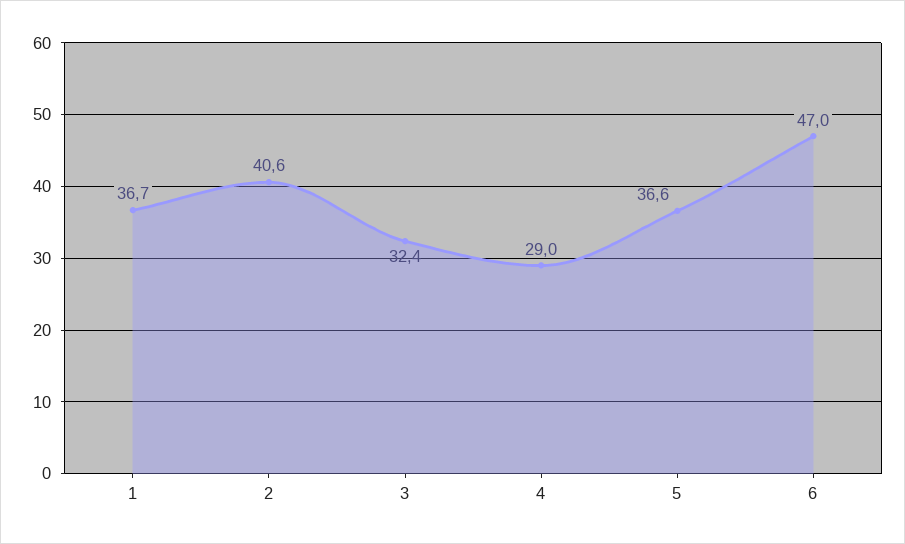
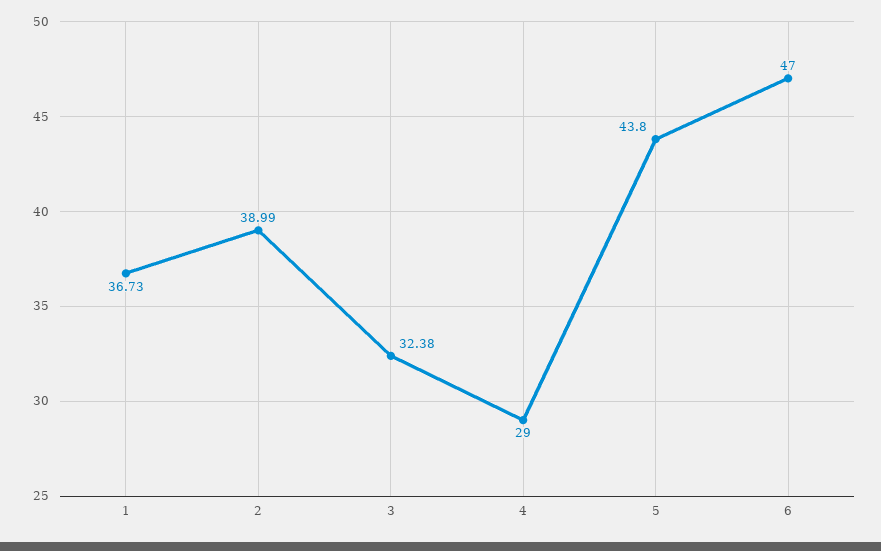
2: 40.6 -> 38.99
5: 36.6 -> 43.8

